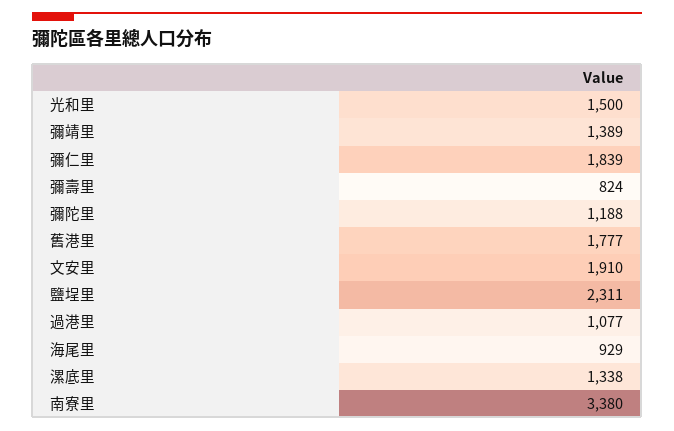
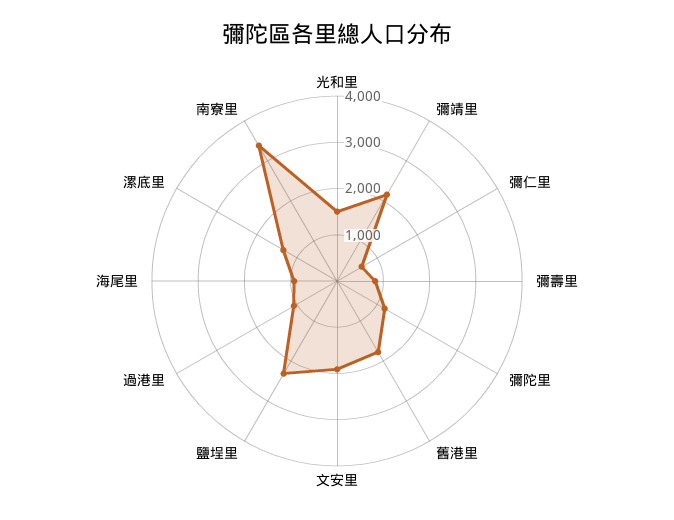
彌靖里: 1389 -> 2200
彌仁里: 1839 -> 600

